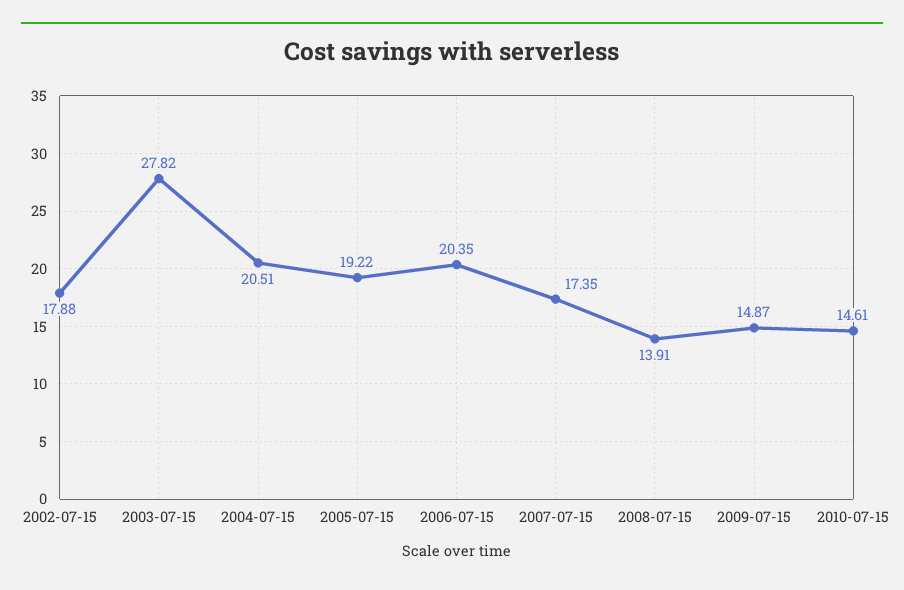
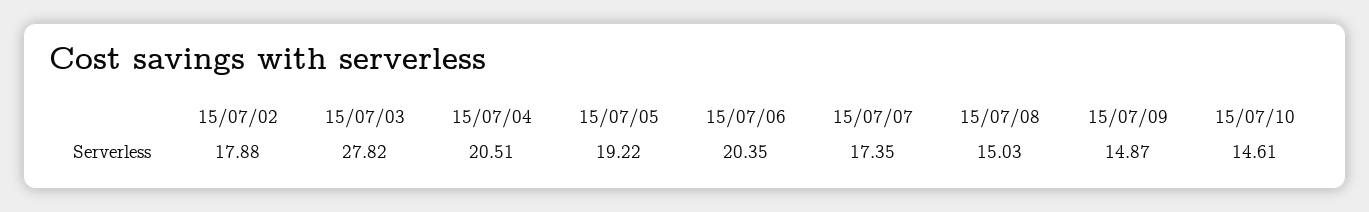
2008-07-15: 13.91 -> 15.03

